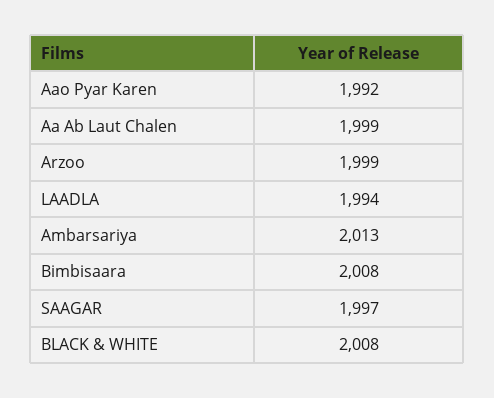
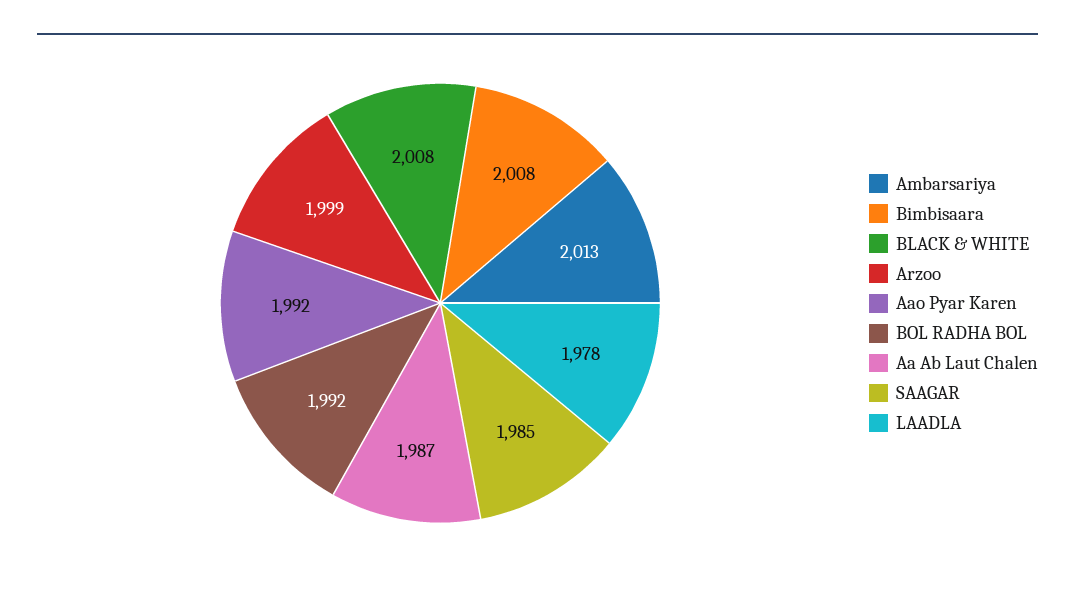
Aa Ab Laut Chalen: 1999 -> 1987
LAADLA: 1994 -> 1978
SAAGAR: 1997 -> 1985
BOL RADHA BOL: none -> 1992

